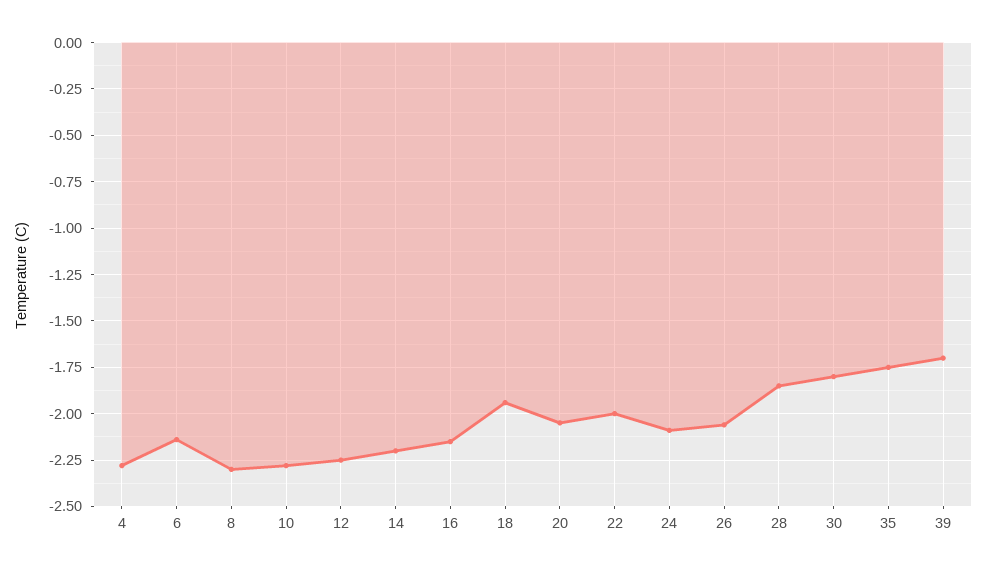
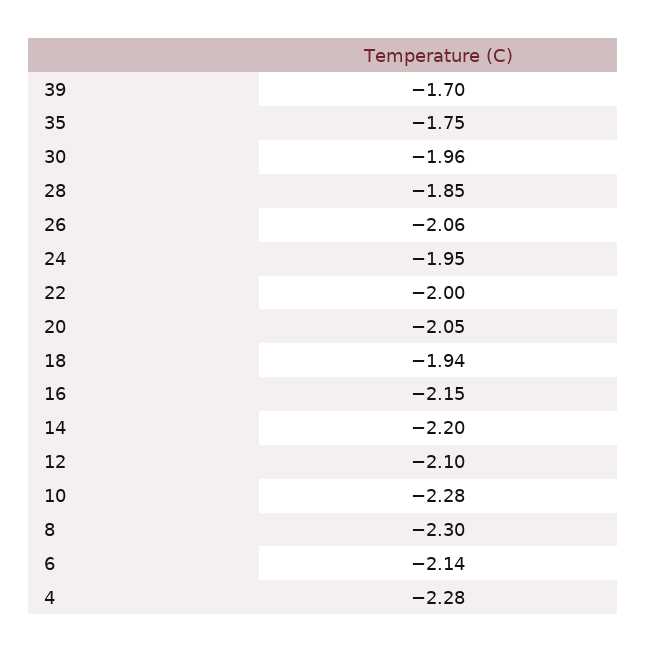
12: -2.25 -> -2.1
24: -2.1 -> -1.95
30: -1.8 -> -1.96

